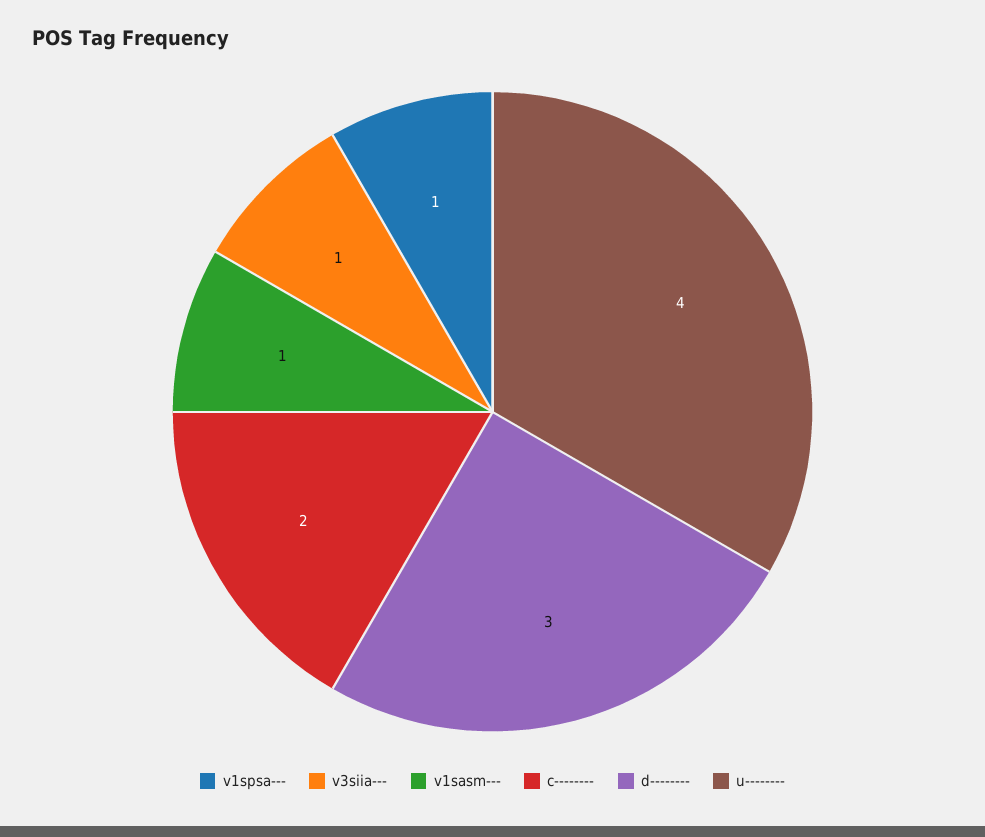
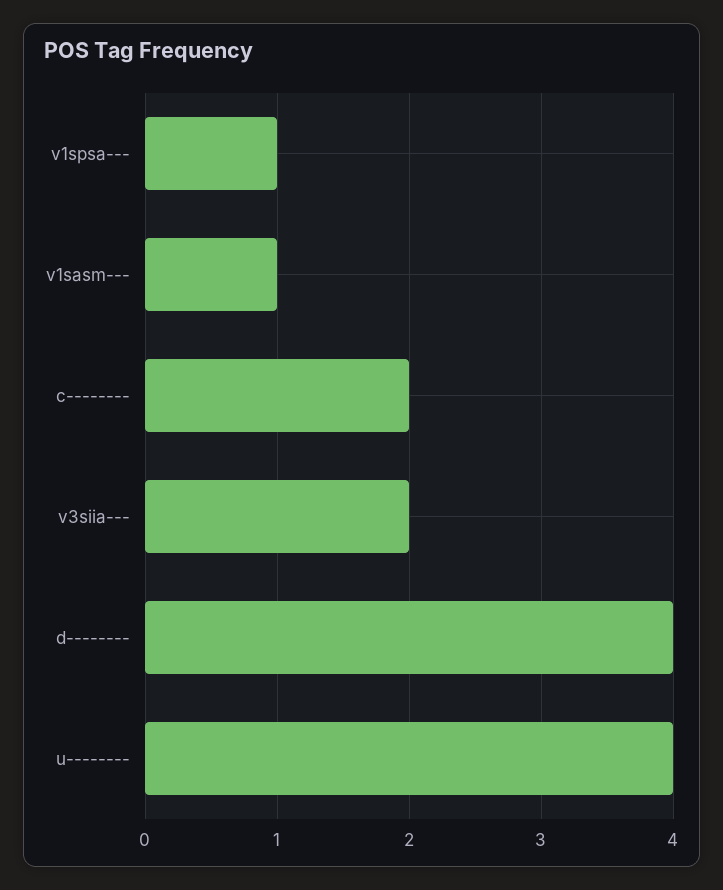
v3siia---: 1 -> 2
d--------: 3 -> 4

